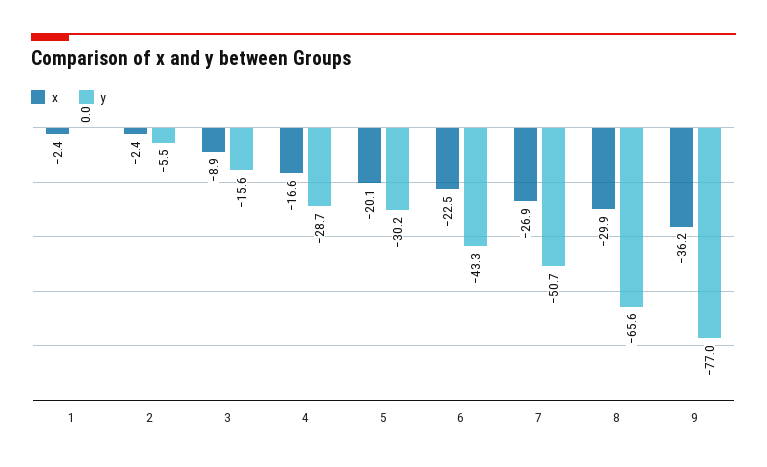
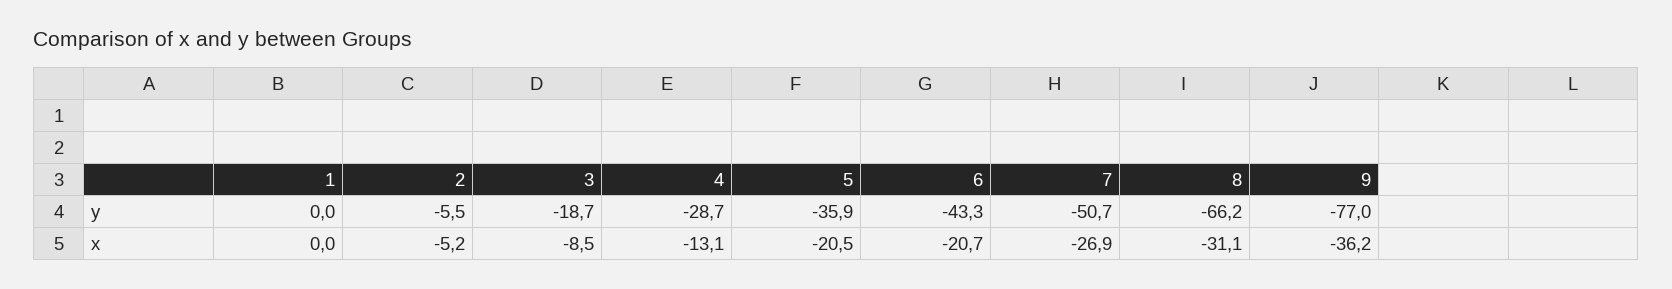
x, 1: -2.4 -> 0
x, 2: -2.4 -> -5.2
x, 3: -8.9 -> -8.5
y, 3: -15.6 -> -18.7
x, 4: -16.6 -> -13.1
x, 5: -20.1 -> -20.5
y, 5: -30.2 -> -35.9
x, 6: -22.5 -> -20.7
x, 8: -29.9 -> -31.1
y, 8: -65.6 -> -66.2

